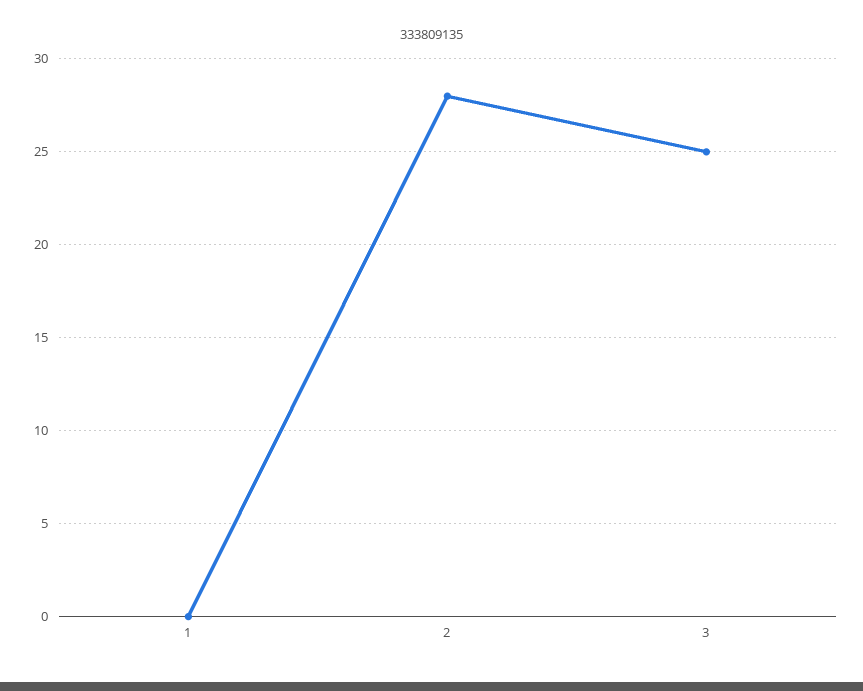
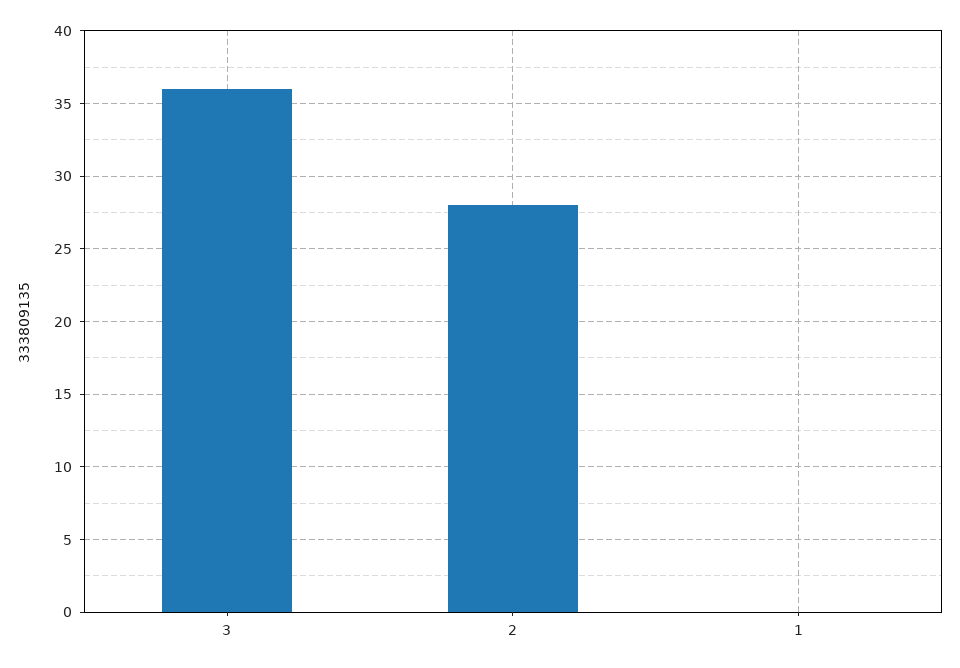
3: 25 -> 36

